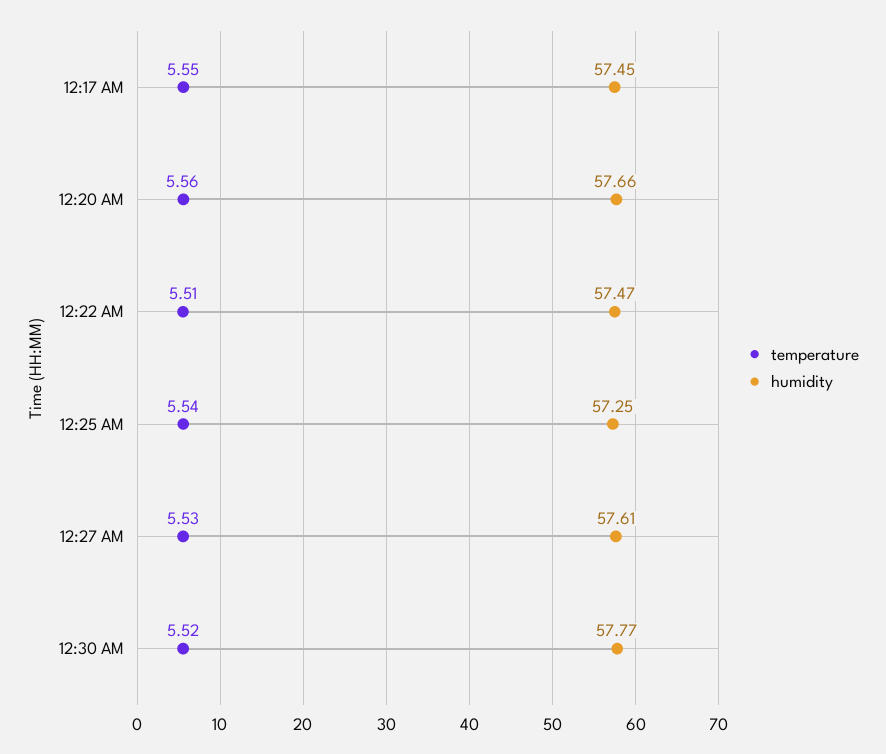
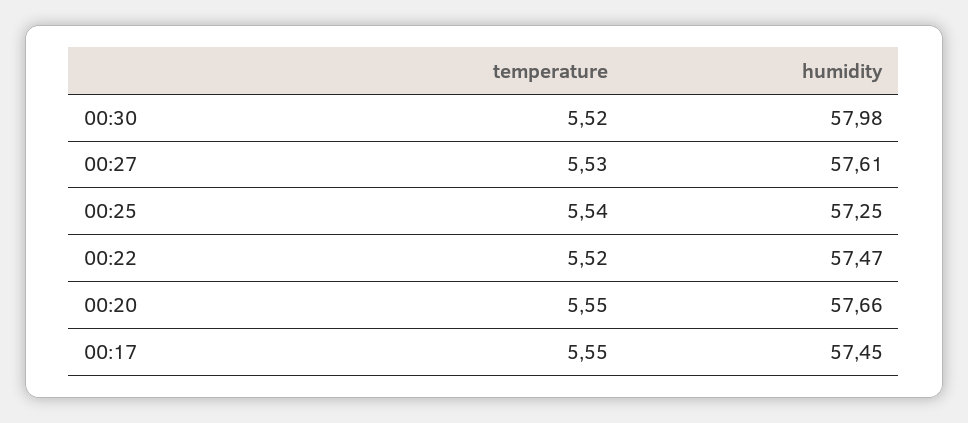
temperature, 12:20 AM: 5.56 -> 5.55
temperature, 12:22 AM: 5.51 -> 5.52
humidity, 12:30 AM: 57.77 -> 57.98

